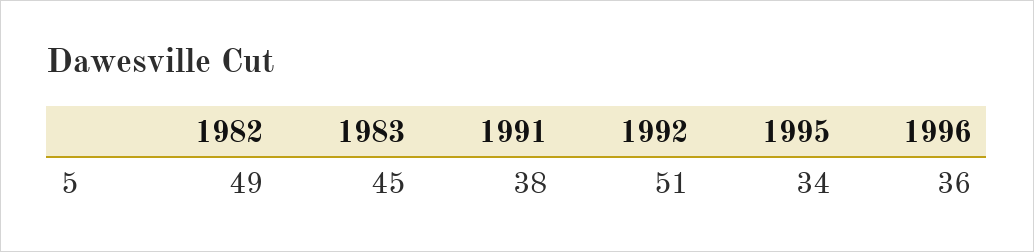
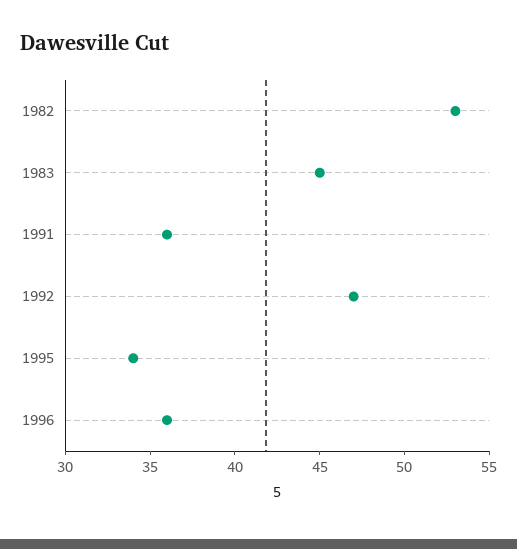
1982: 49 -> 53
1991: 38 -> 36
1992: 51 -> 47

